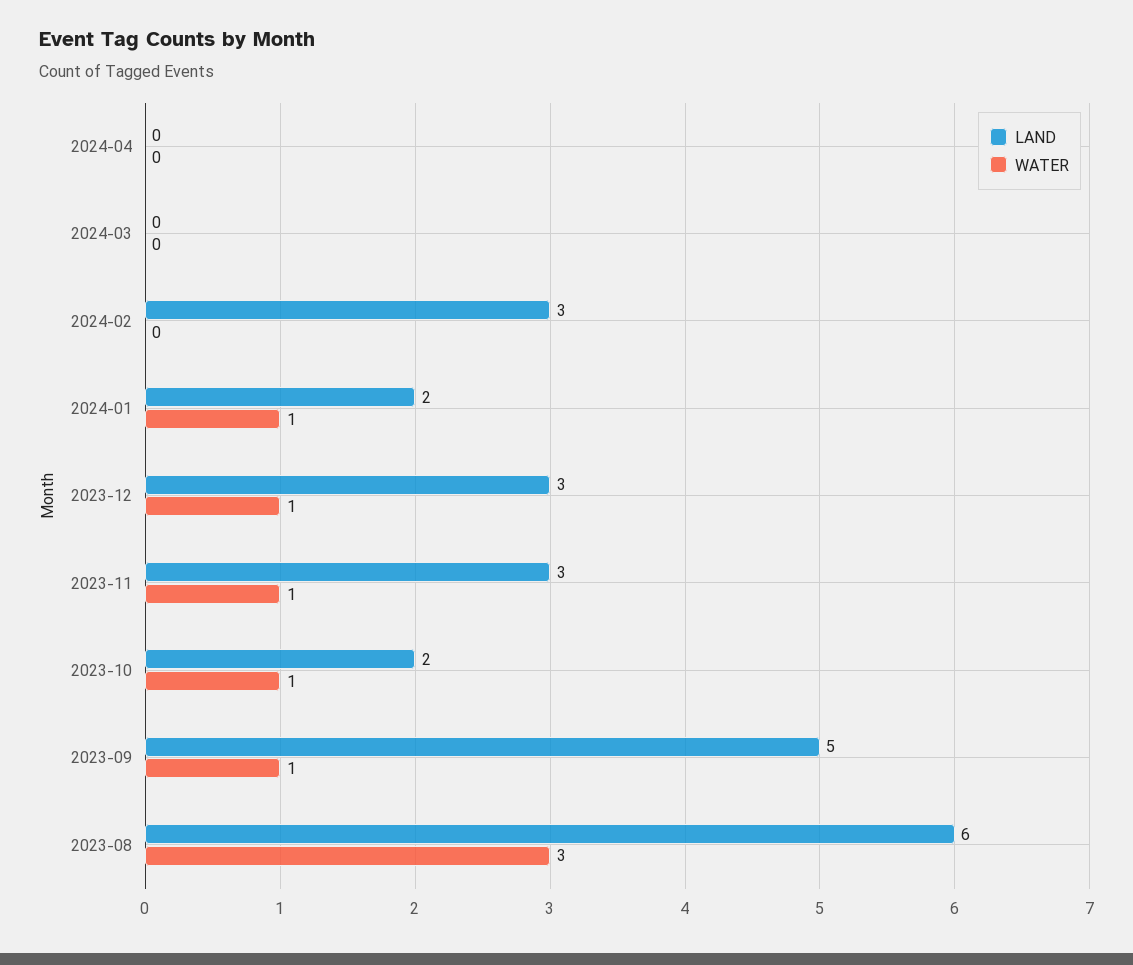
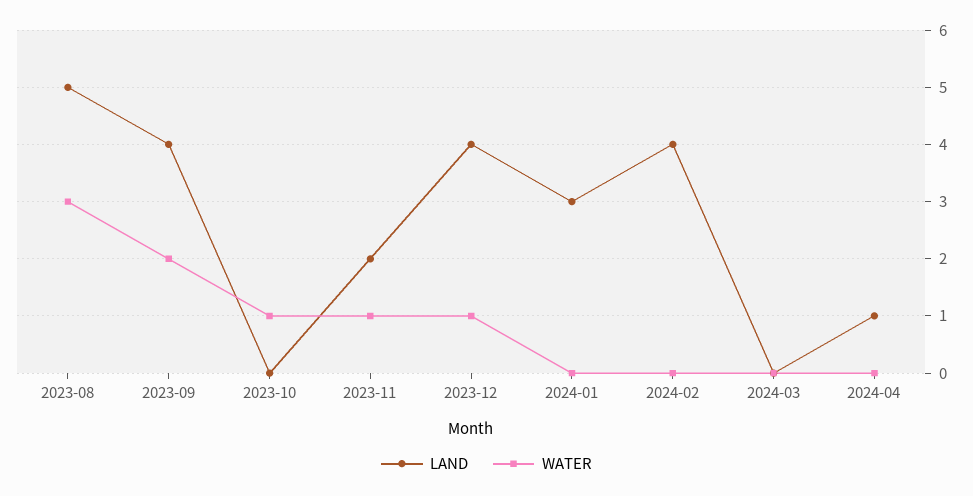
LAND, 2024-04: 0 -> 1
LAND, 2024-02: 3 -> 4
LAND, 2024-01: 2 -> 3
WATER, 2024-01: 1 -> 0
LAND, 2023-12: 3 -> 4
LAND, 2023-11: 3 -> 2
LAND, 2023-10: 2 -> 0
LAND, 2023-09: 5 -> 4
WATER, 2023-09: 1 -> 2
LAND, 2023-08: 6 -> 5

